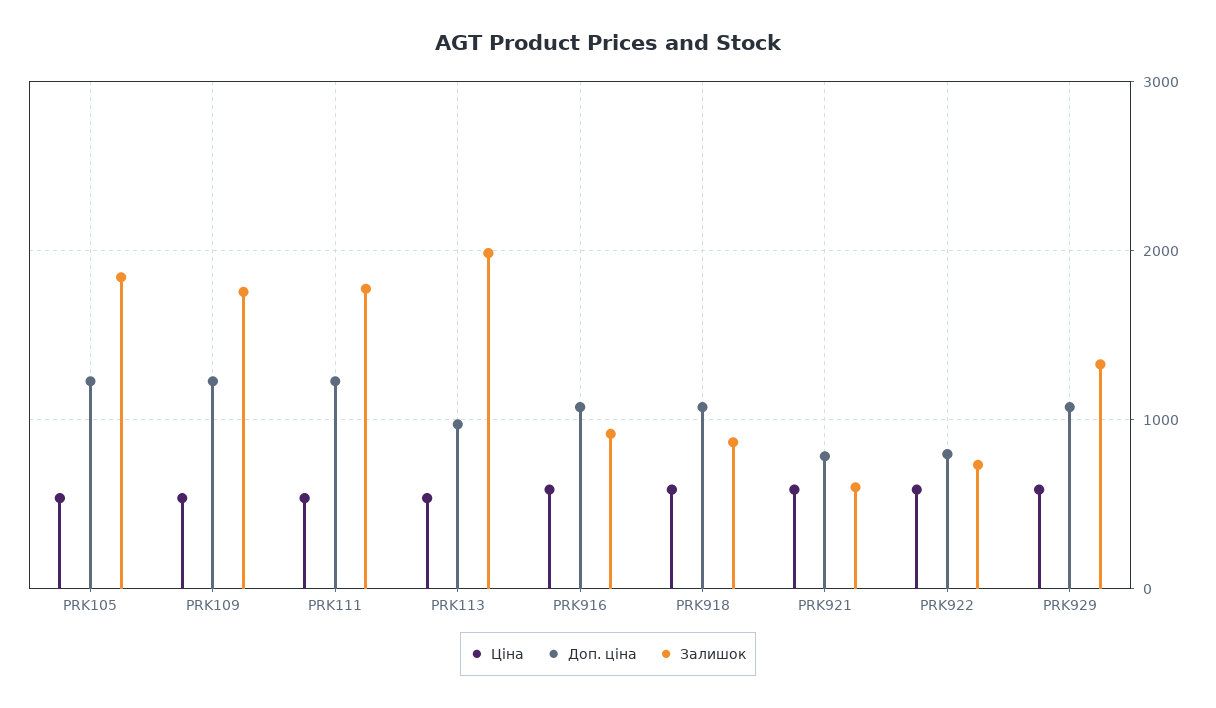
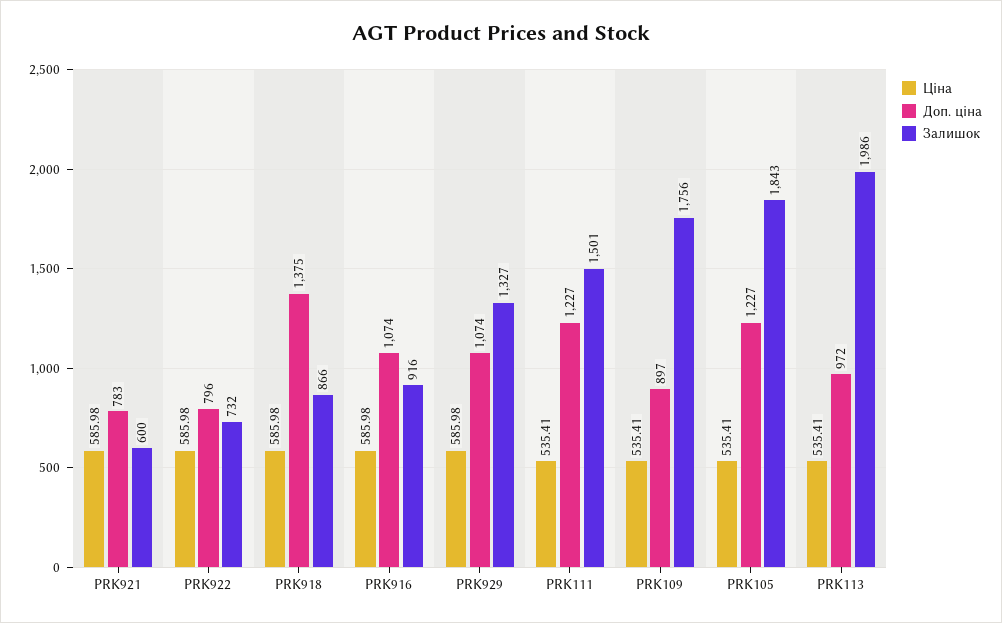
Доп. ціна, PRK109: 1200 -> 897
Залишок, PRK111: 1800 -> 1501
Доп. ціна, PRK918: 1100 -> 1375

